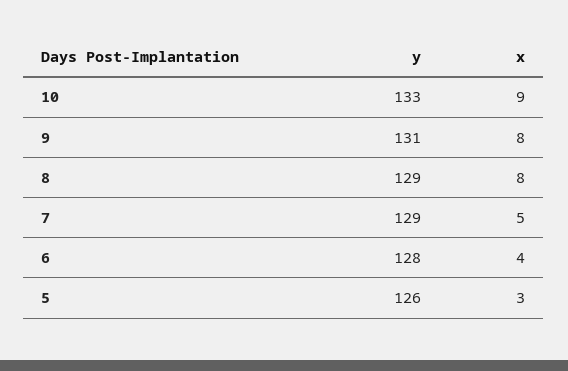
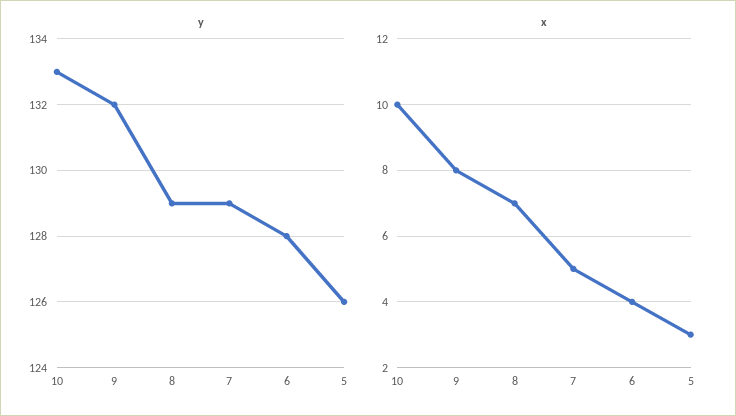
x, 10: 9 -> 10
y, 9: 131 -> 132
x, 8: 8 -> 7

